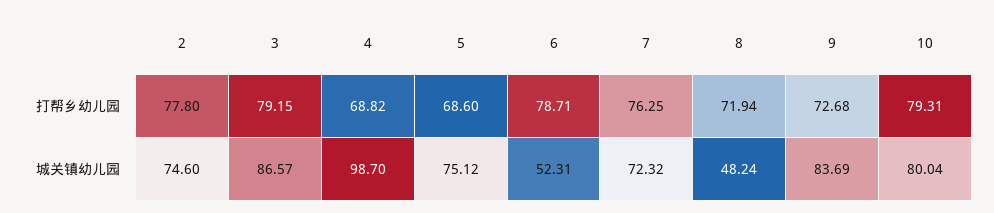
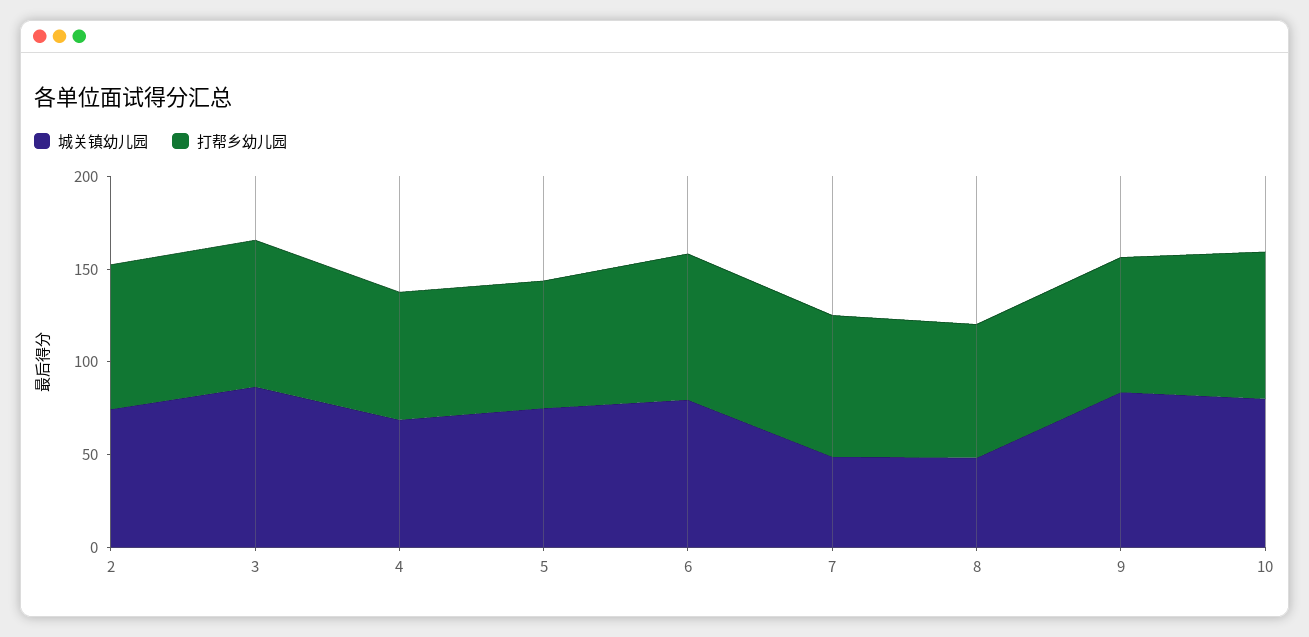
城关镇幼儿园, 4: 98.7 -> 70
城关镇幼儿园, 6: 52.31 -> 80
城关镇幼儿园, 7: 72.32 -> 50

